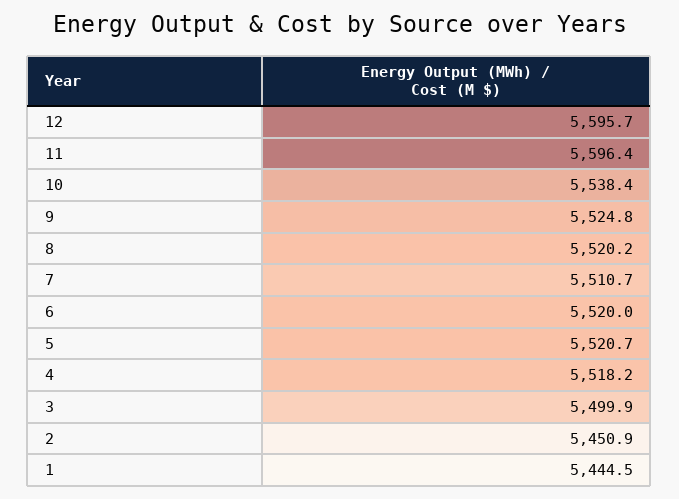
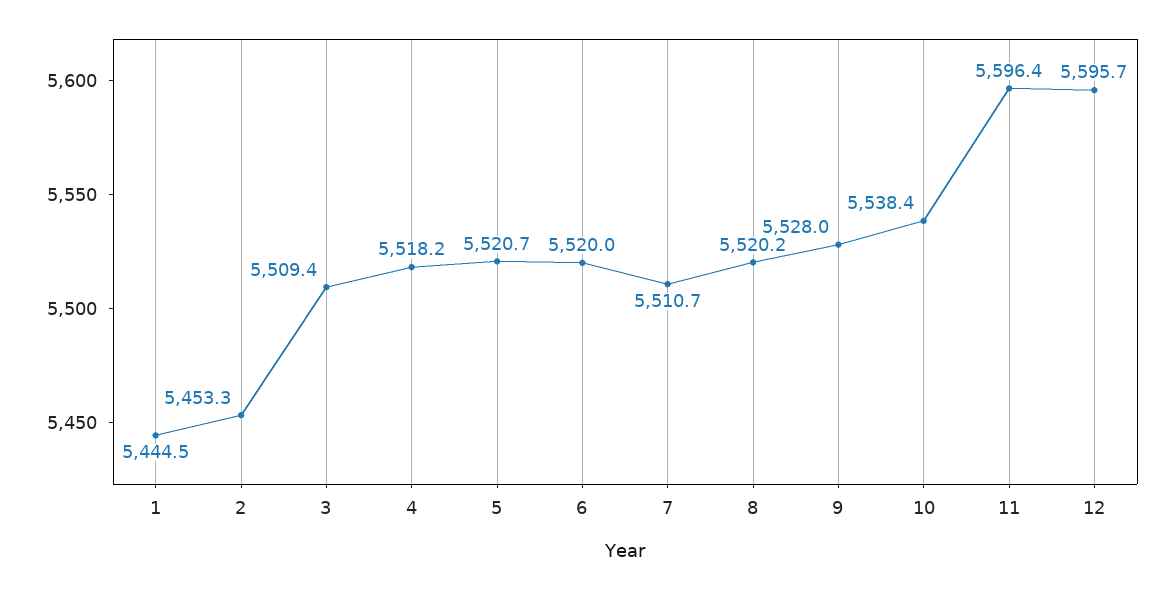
9: 5524.8 -> 5528
3: 5499.9 -> 5509.4
2: 5450.9 -> 5453.3

